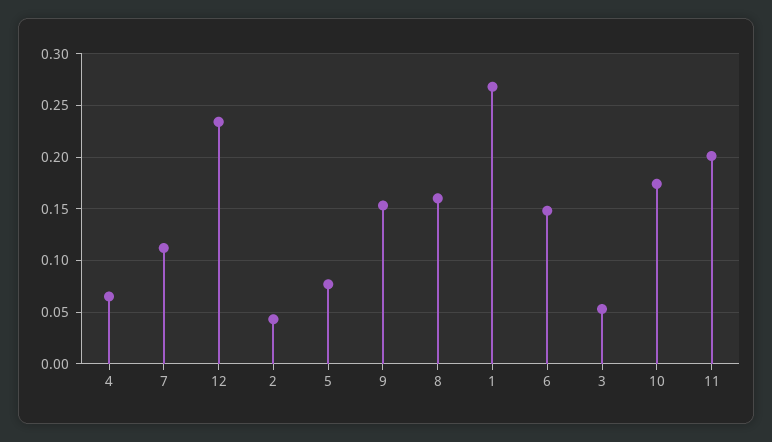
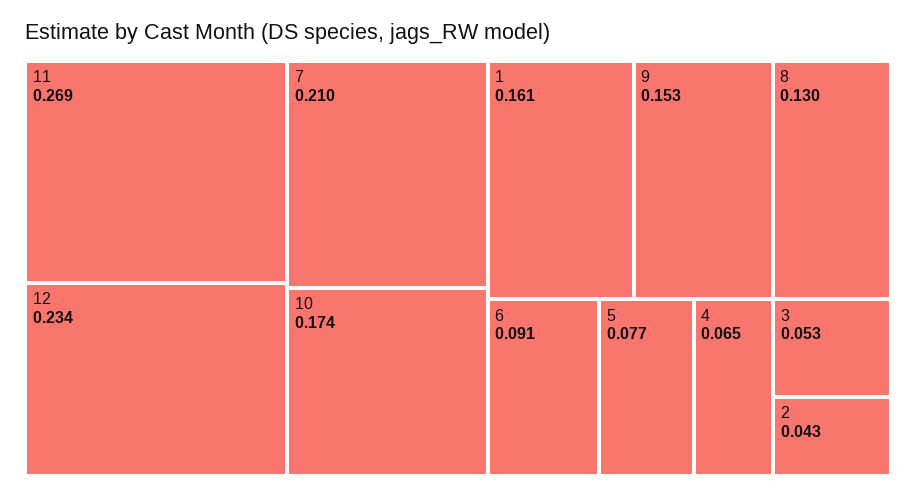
7: 0.11 -> 0.21
8: 0.16 -> 0.13
1: 0.27 -> 0.161
6: 0.15 -> 0.091
11: 0.2 -> 0.269

